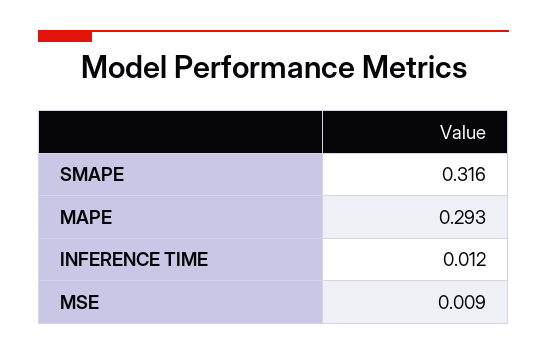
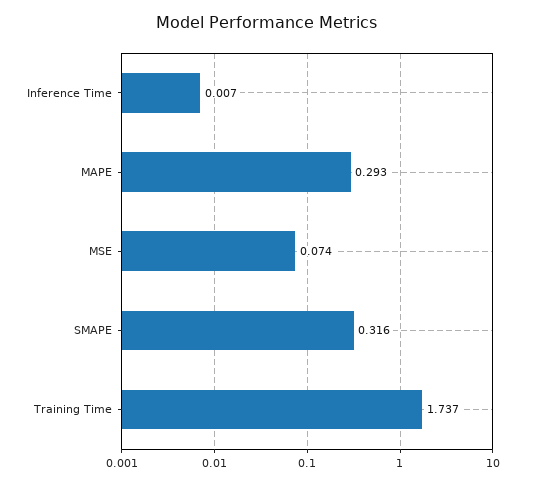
INFERENCE TIME: 0.012 -> 0.007
MSE: 0.009 -> 0.074
Training Time: none -> 1.737

